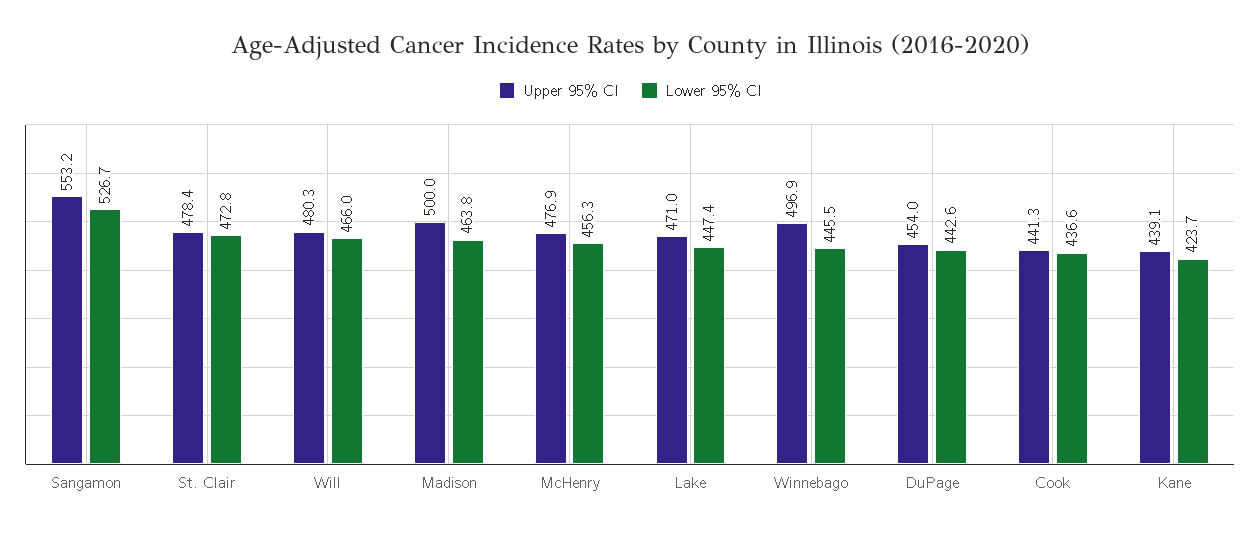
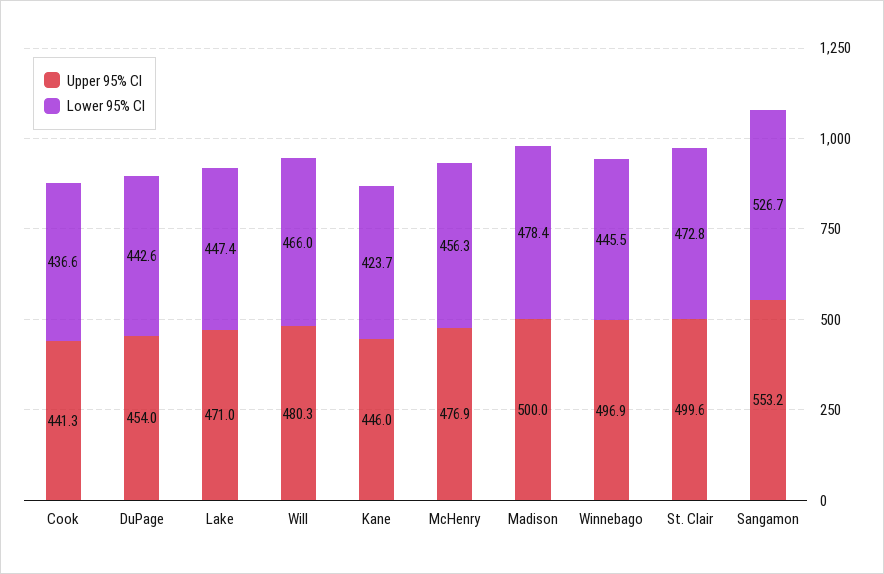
Upper 95% CI, St. Clair: 478.4 -> 499.6
Lower 95% CI, Madison: 463.8 -> 478.4
Upper 95% CI, Kane: 439.1 -> 446

